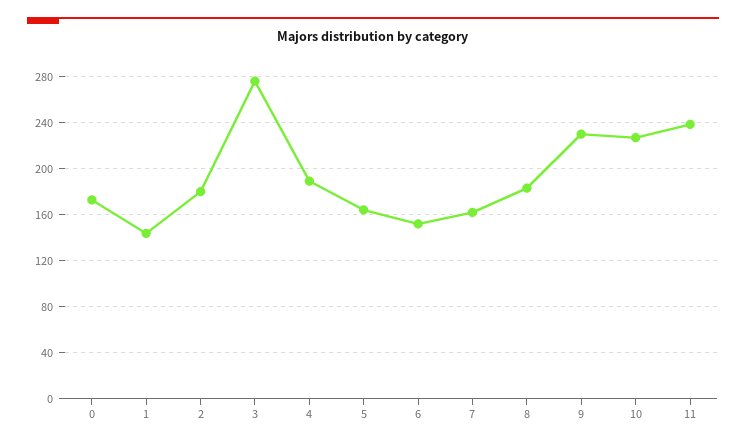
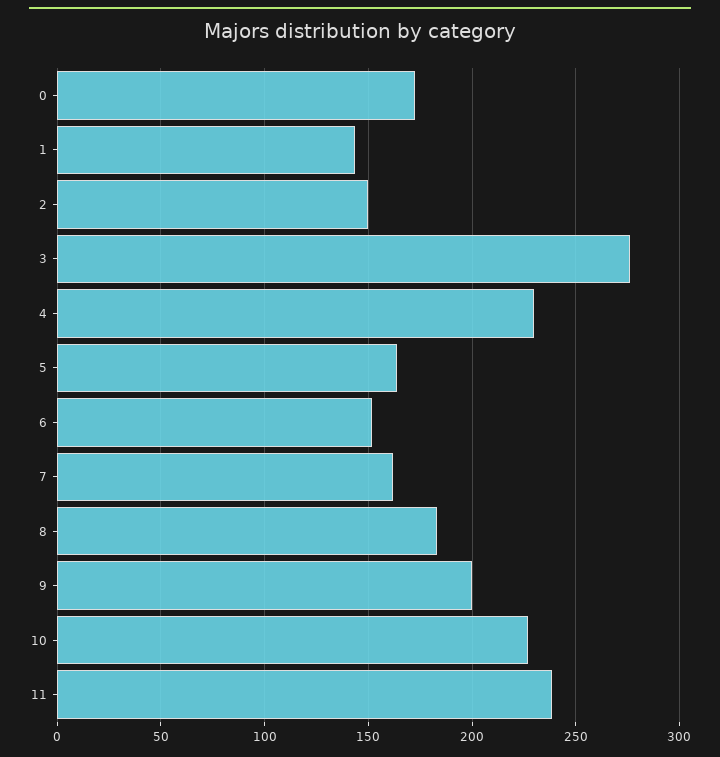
2: 180 -> 150
4: 190 -> 230
9: 230 -> 200

